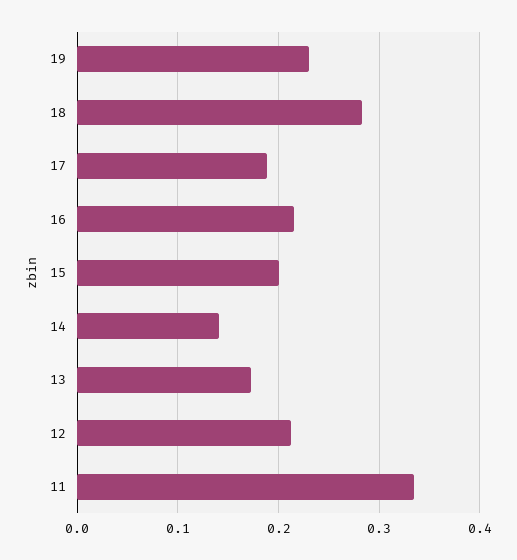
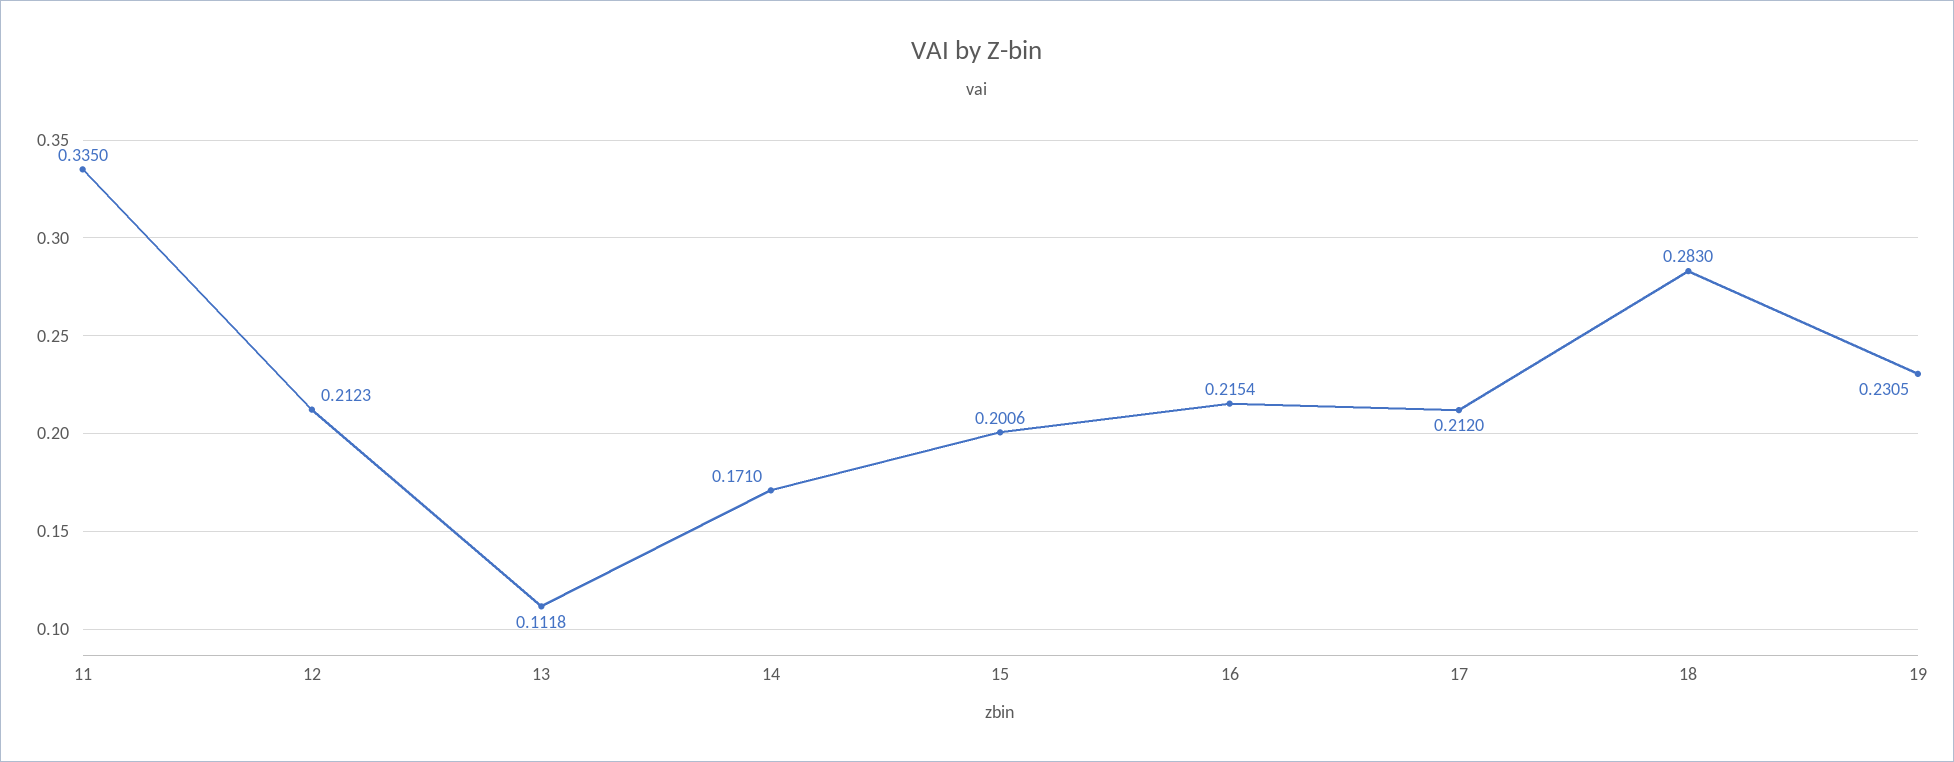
17: 0.19 -> 0.212
14: 0.14 -> 0.171
13: 0.17 -> 0.1118

